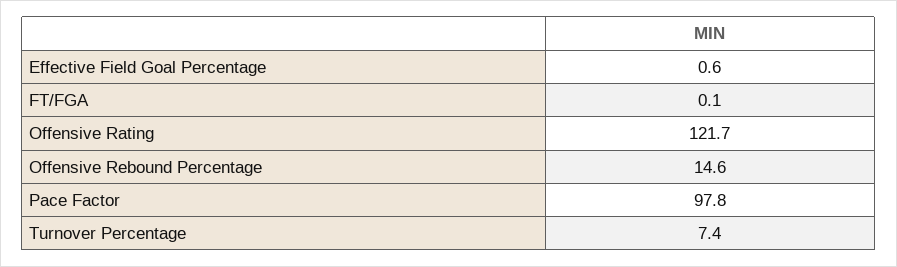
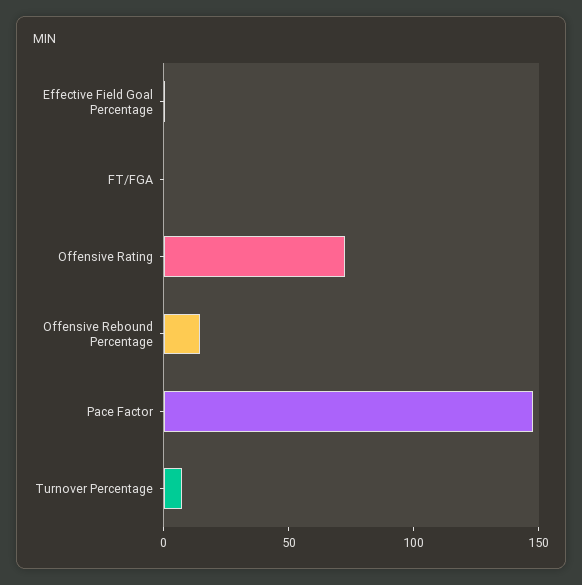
Offensive Rating: 121.7 -> 70
Pace Factor: 97.8 -> 150

